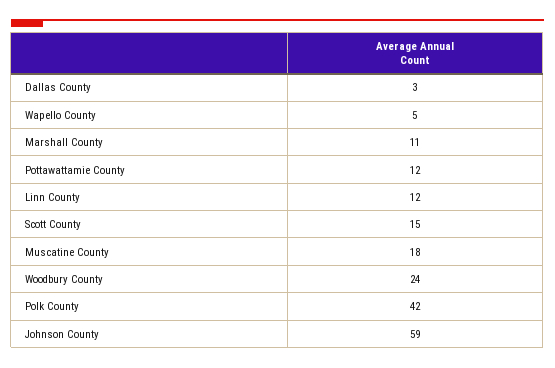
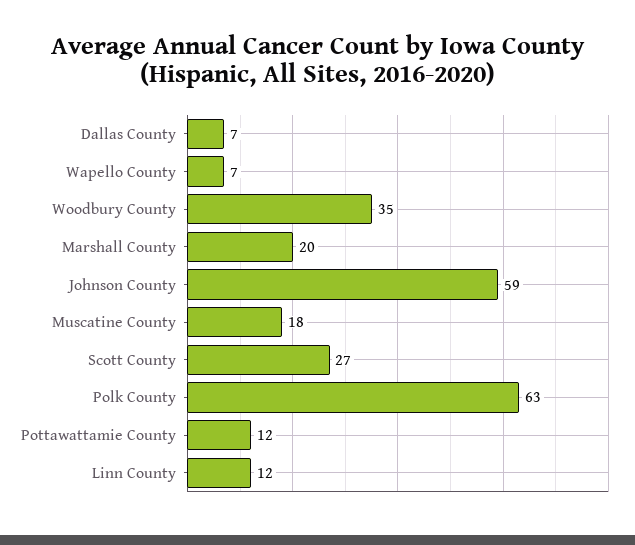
Dallas County: 3 -> 7
Wapello County: 5 -> 7
Marshall County: 11 -> 20
Scott County: 15 -> 27
Woodbury County: 24 -> 35
Polk County: 42 -> 63

